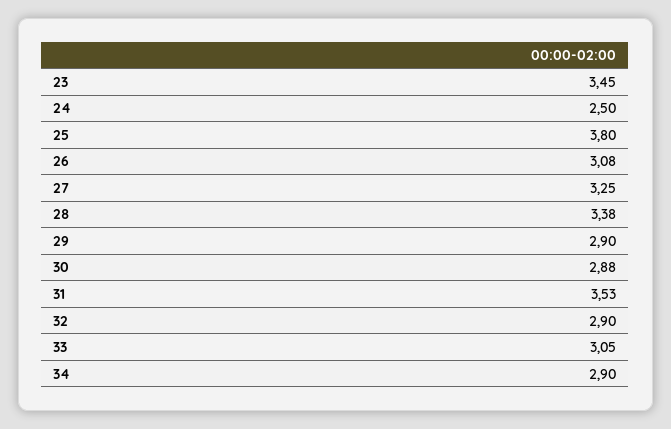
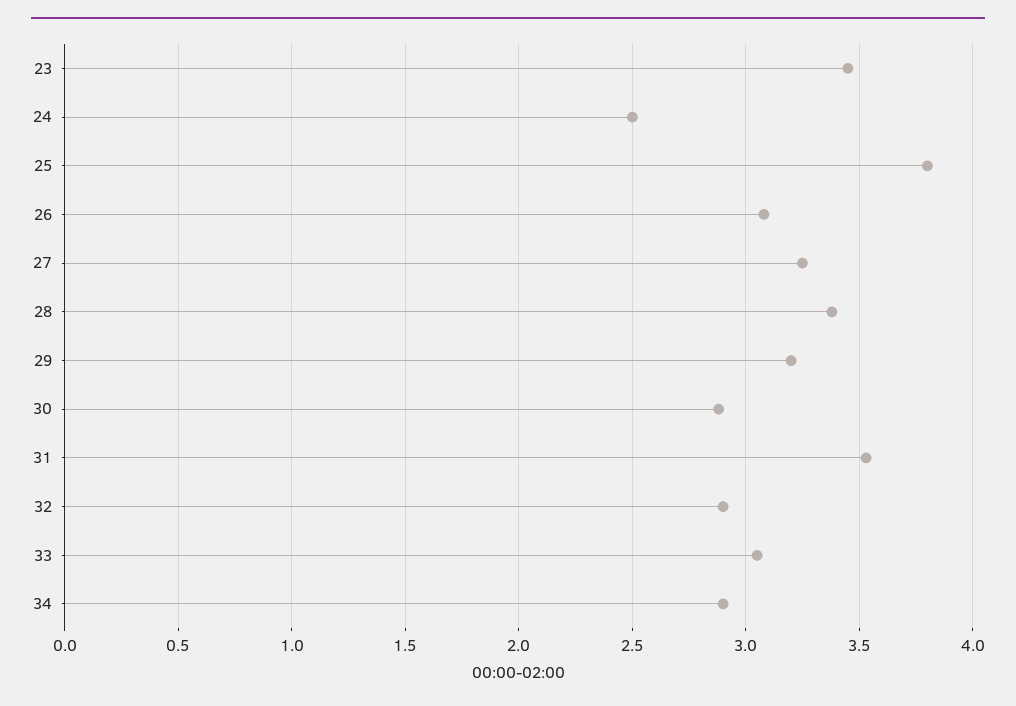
29: 2.9 -> 3.2

